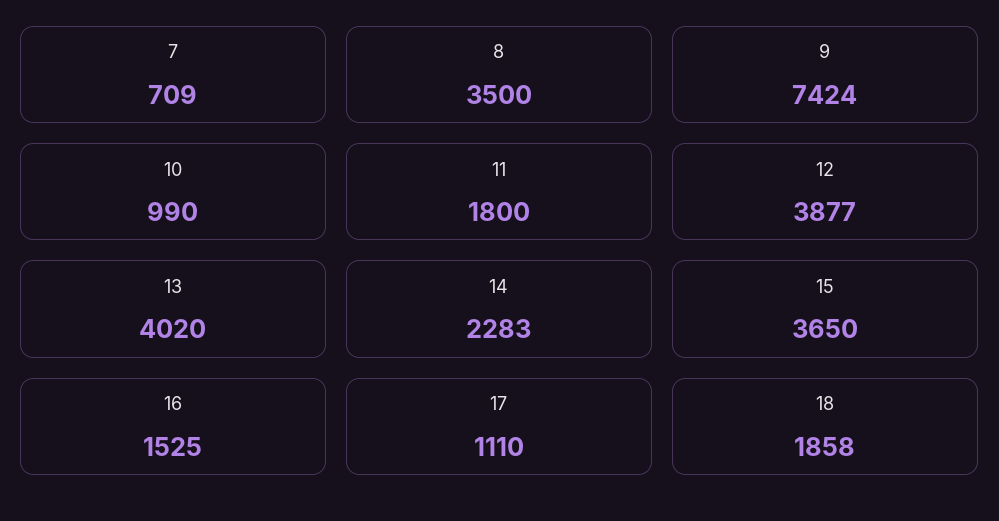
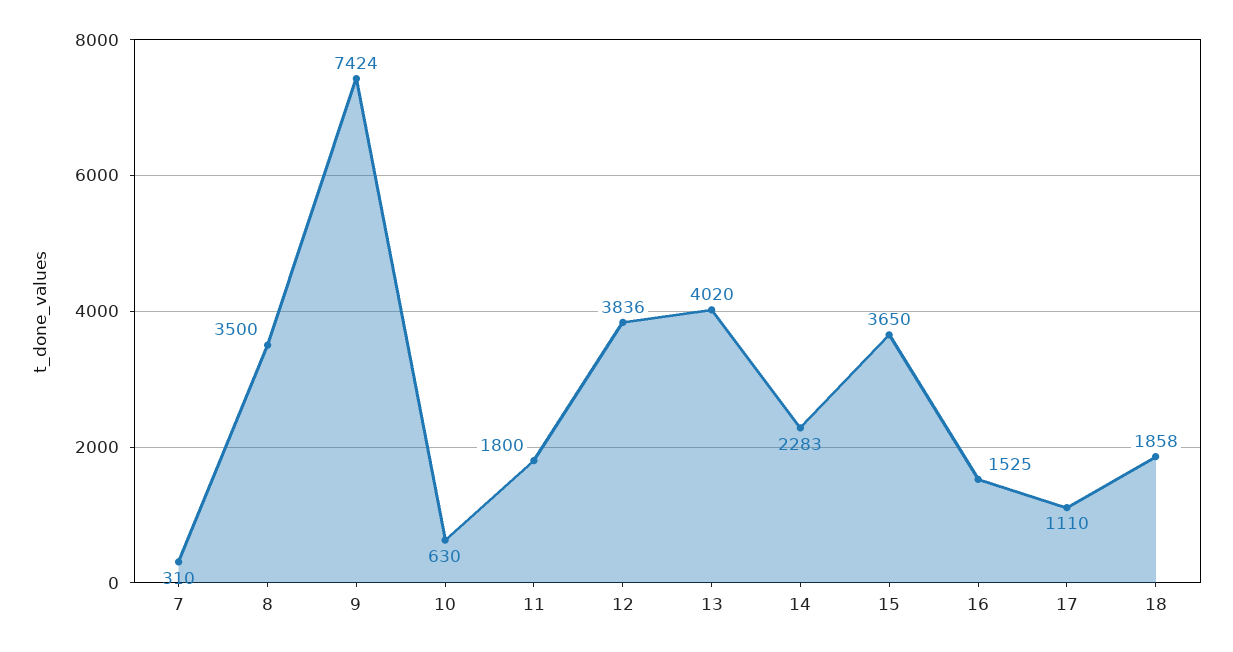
7: 709 -> 310
10: 990 -> 630
12: 3877 -> 3836

